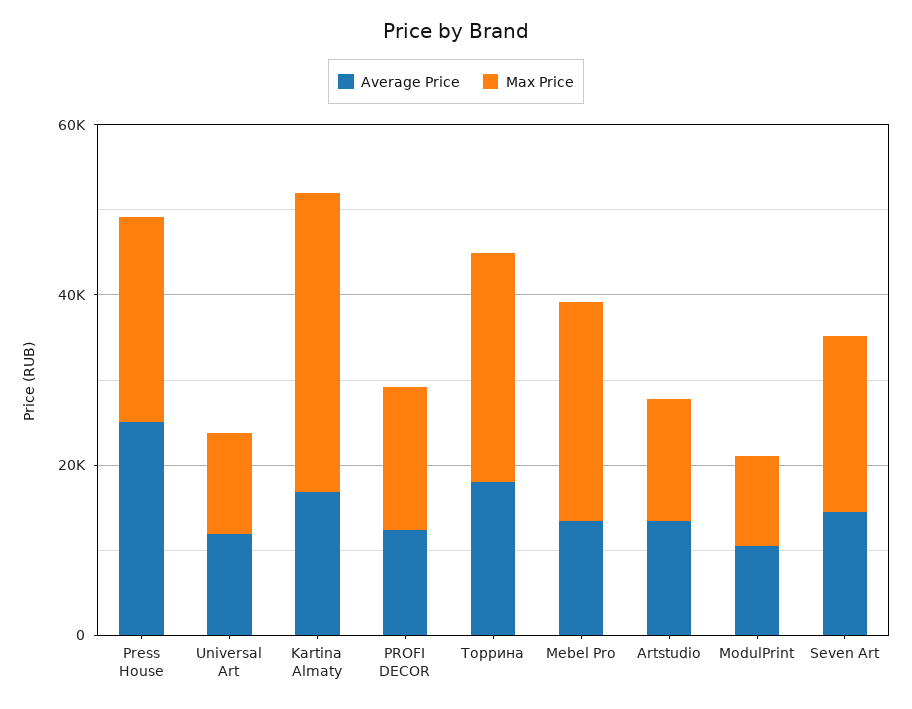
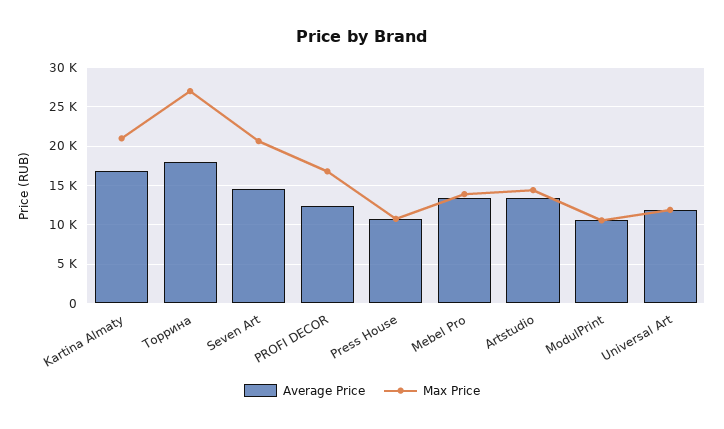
Average Price, Press House: 25000 -> 11000
Max Price, Press House: 25000 -> 11000
Max Price, Kartina Almaty: 35000 -> 21000
Max Price, Mebel Pro: 25000 -> 14000

